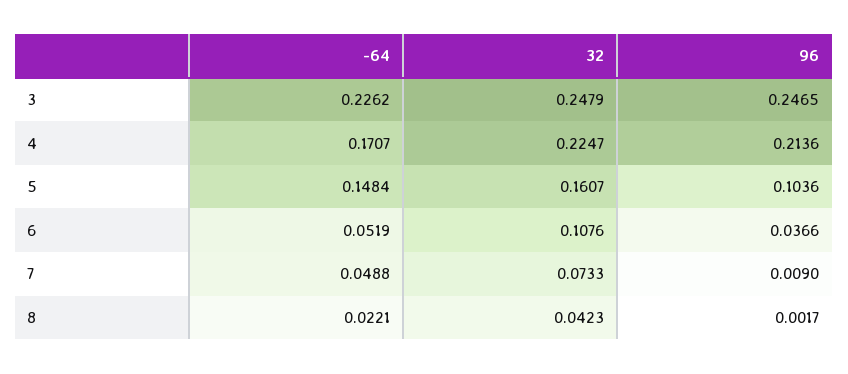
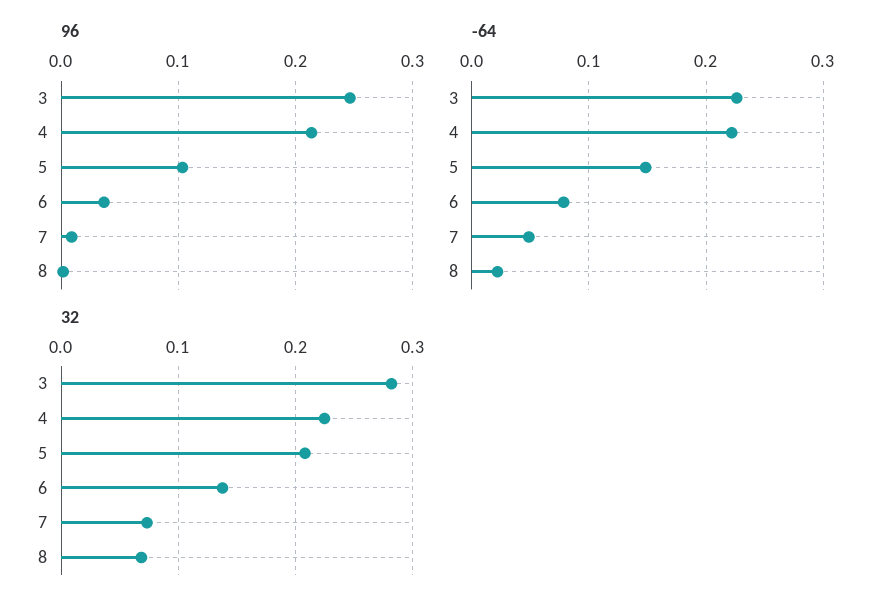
32, 3: 0.2479 -> 0.28
-64, 4: 0.1707 -> 0.22
32, 5: 0.1607 -> 0.21
-64, 6: 0.0519 -> 0.08
32, 6: 0.1076 -> 0.14
32, 8: 0.0423 -> 0.07

